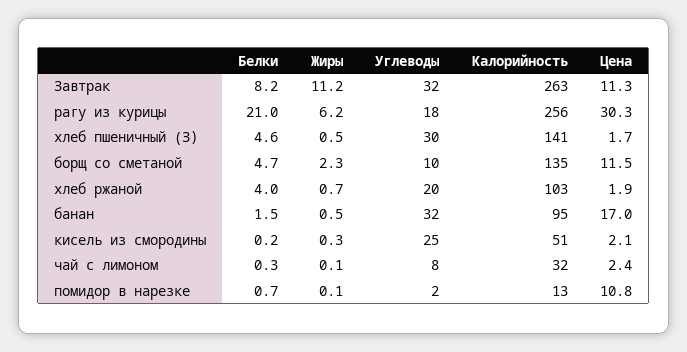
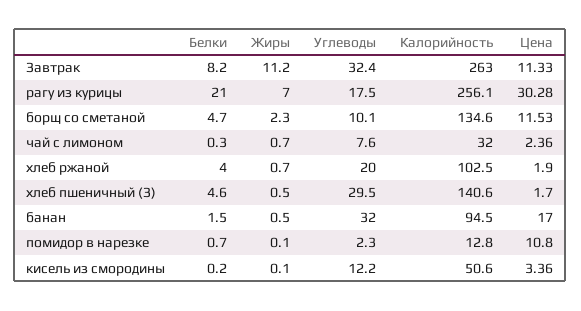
Жиры, рагу из курицы: 6.2 -> 7
Жиры, кисель из смородины: 0.3 -> 0.1
Углеводы, кисель из смородины: 25 -> 12.2
Цена, кисель из смородины: 2.1 -> 3.36
Жиры, чай с лимоном: 0.1 -> 0.7

